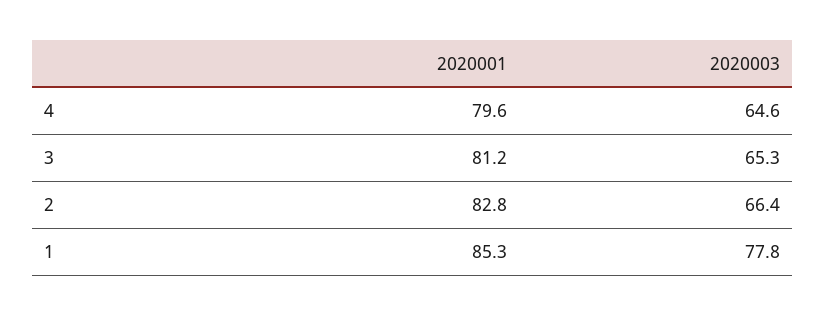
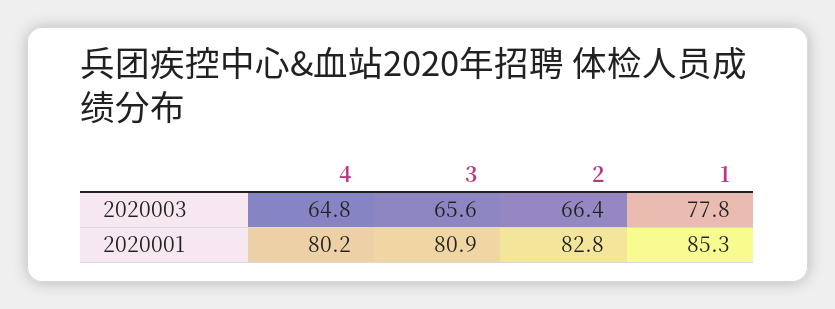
2020001, 4: 79.6 -> 80.2
2020003, 4: 64.6 -> 64.8
2020001, 3: 81.2 -> 80.9
2020003, 3: 65.3 -> 65.6

